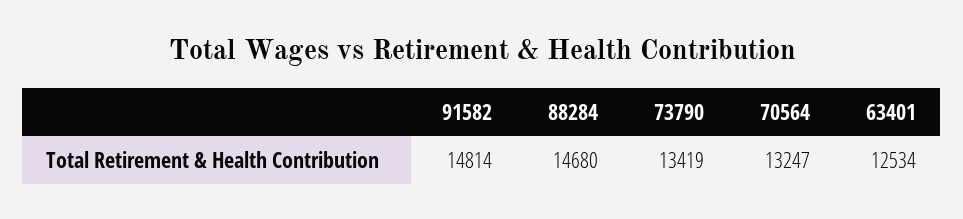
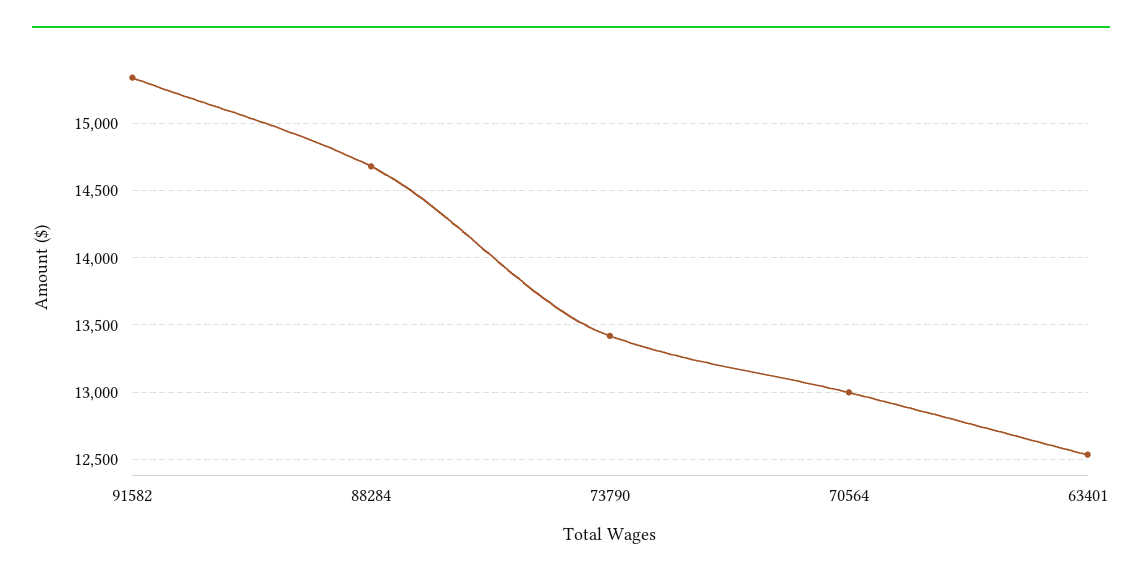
91582: 14814 -> 15350
70564: 13247 -> 13000

